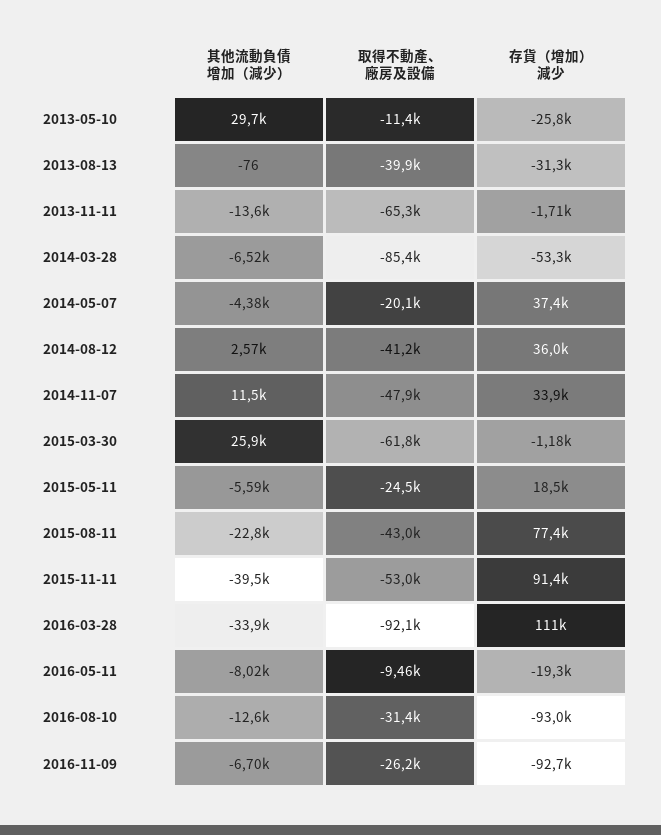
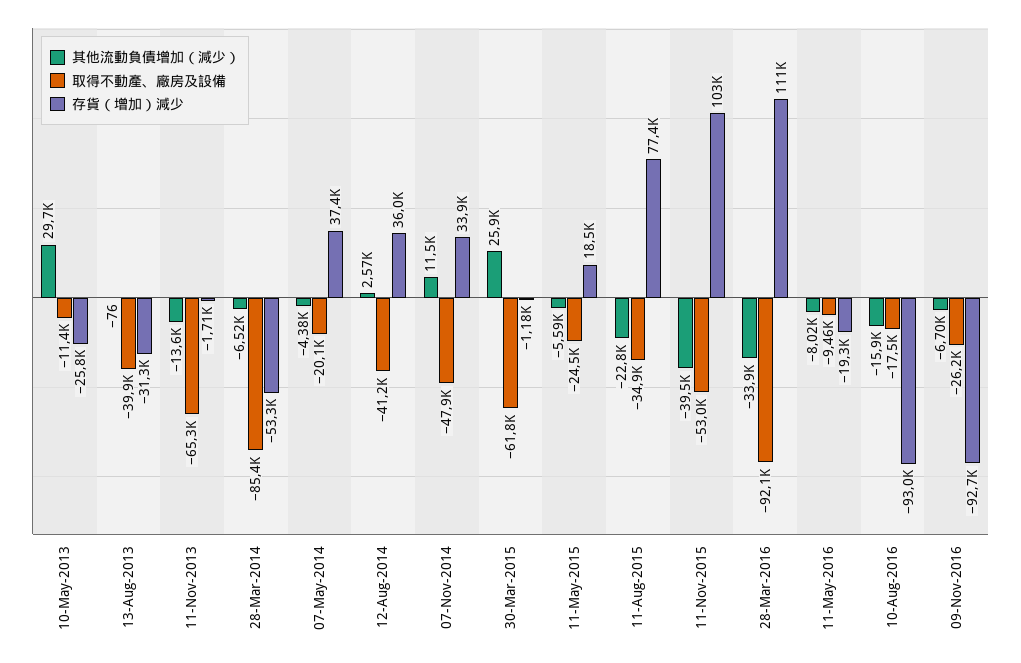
取得不動產、廠房及設備, 2015-08-11: -43000 -> -34900
存貨（增加）減少, 2015-11-11: 91400 -> 103000
其他流動負債增加（減少）, 2016-08-10: -12600 -> -15900
取得不動產、廠房及設備, 2016-08-10: -31400 -> -17500

